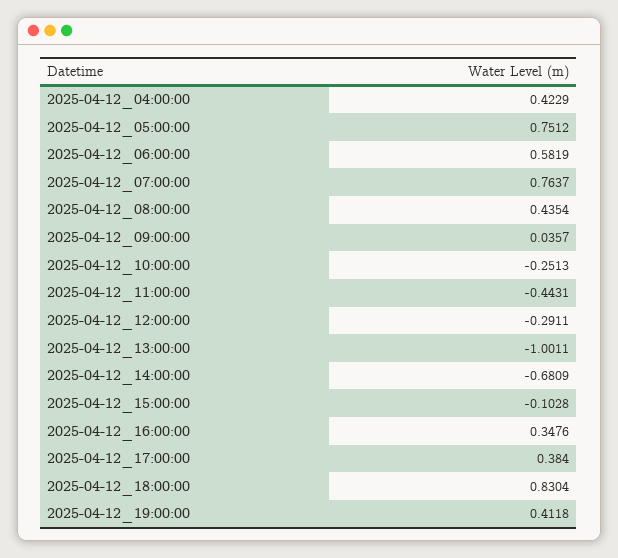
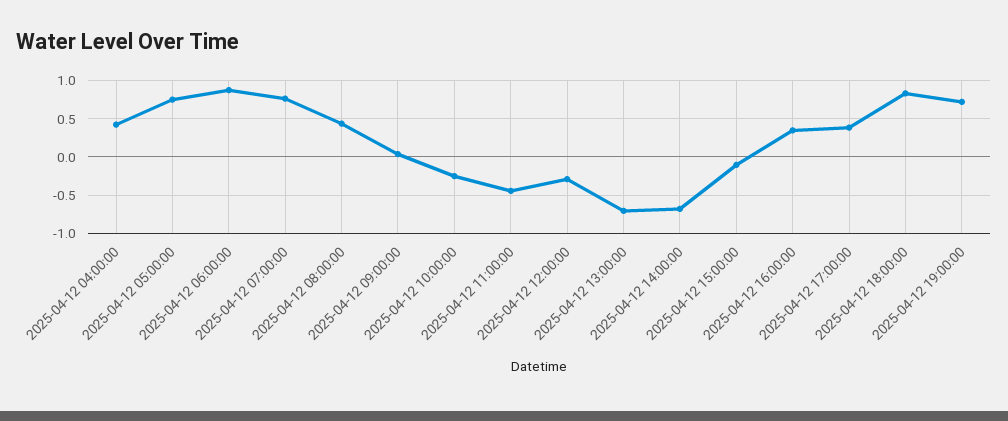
2025-04-12_06:00:00: 0.5819 -> 0.9
2025-04-12_13:00:00: -1.0011 -> -0.7
2025-04-12_19:00:00: 0.4118 -> 0.7

